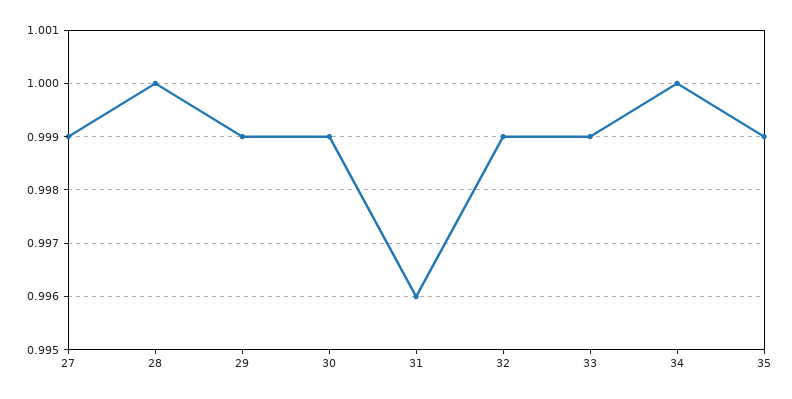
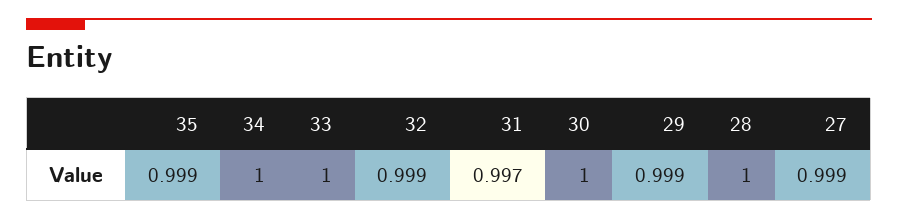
30: 0.999 -> 1
31: 0.996 -> 0.997
33: 0.999 -> 1

